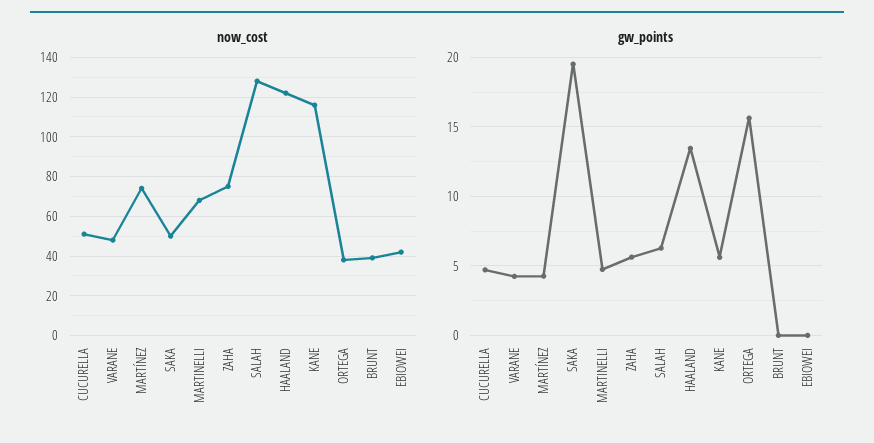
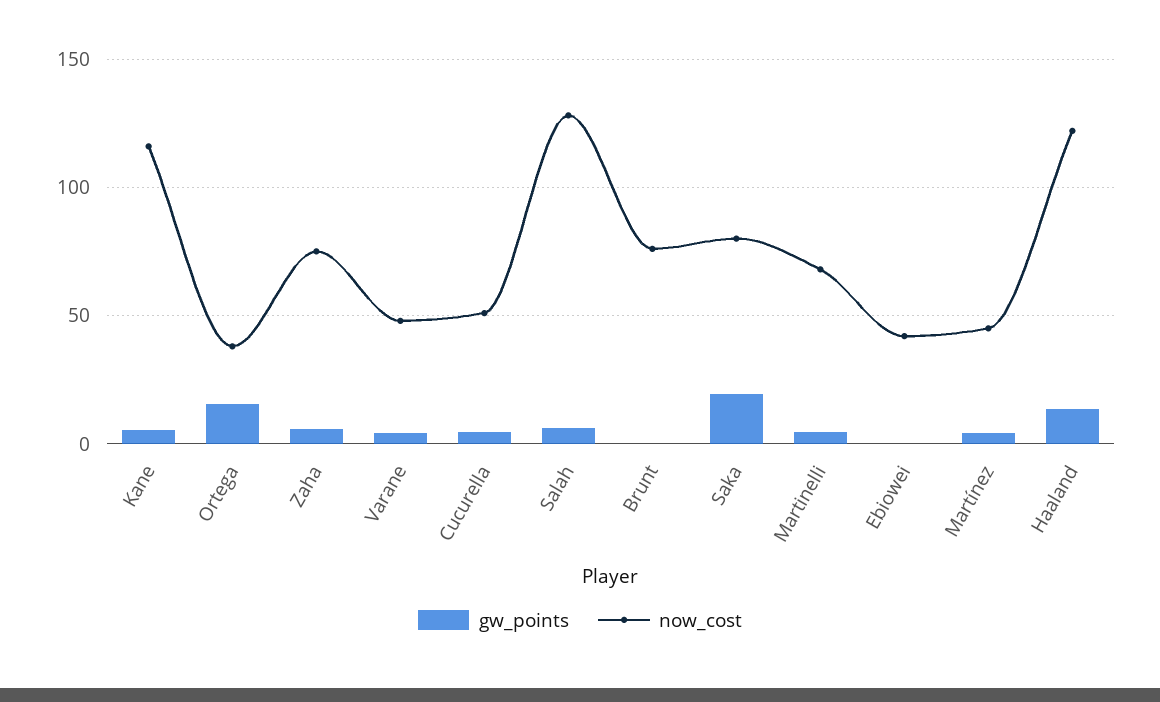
now_cost, MARTÍNEZ: 75 -> 45
now_cost, SAKA: 50 -> 80
now_cost, BRUNT: 40 -> 75

